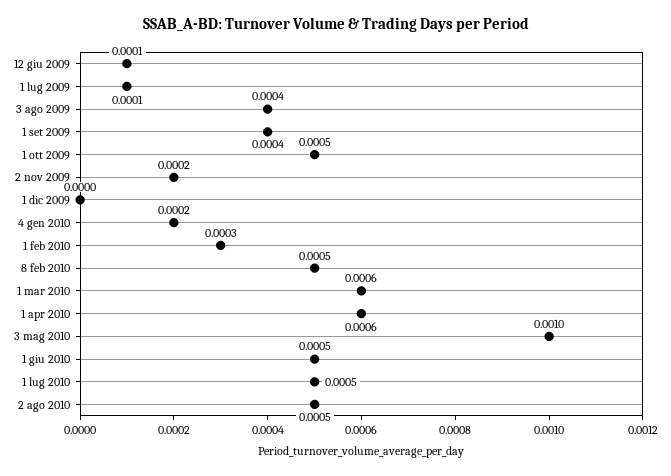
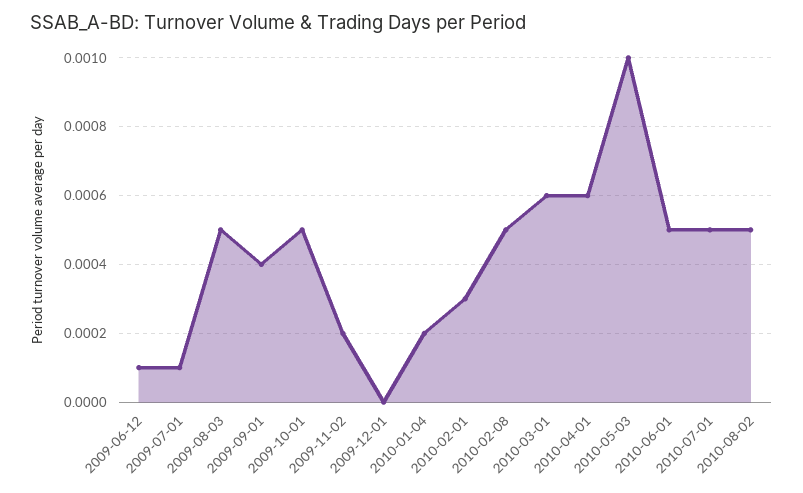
3 ago 2009: 0.0004 -> 0.0005

